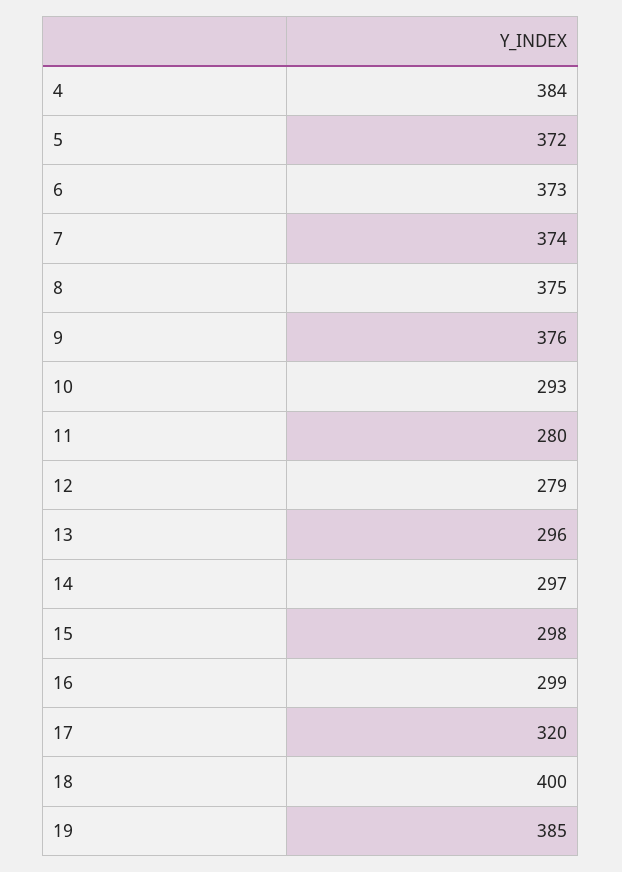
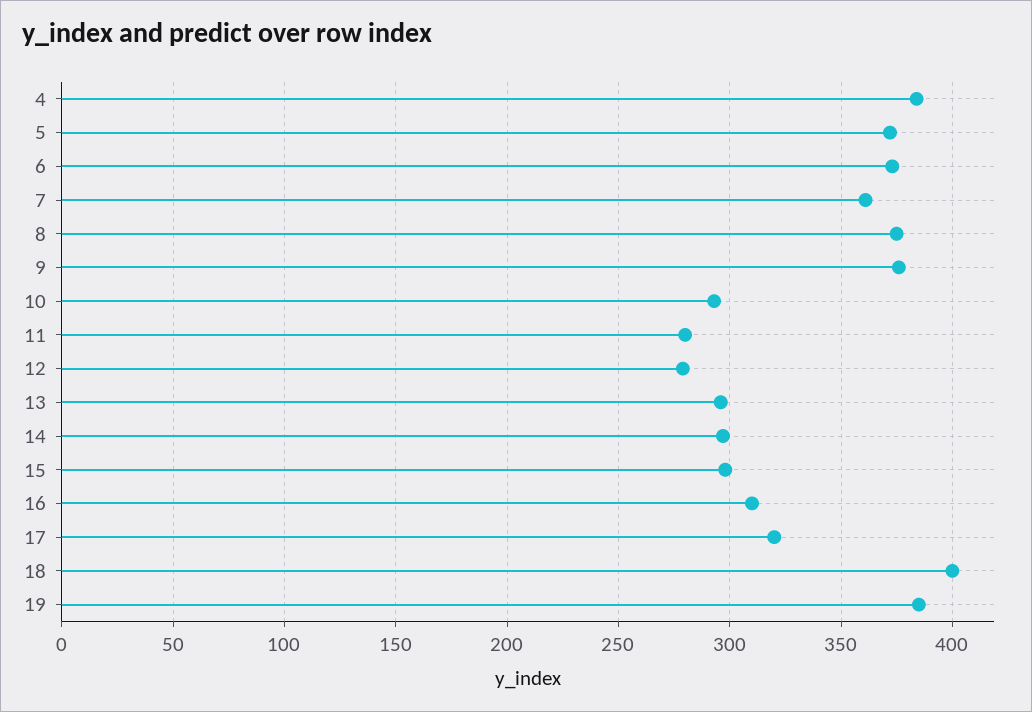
7: 374 -> 360
16: 299 -> 310

